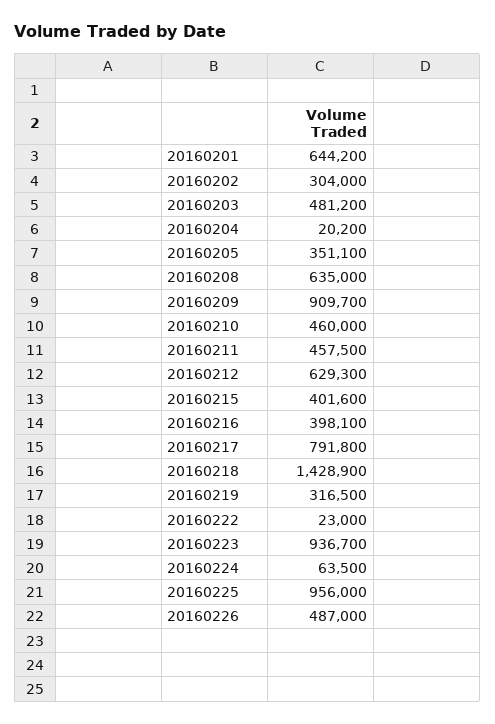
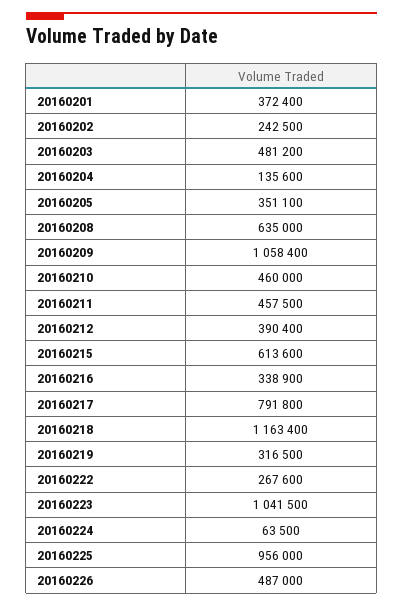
20160201: 644200 -> 372400
20160202: 304000 -> 242500
20160204: 20200 -> 135600
20160209: 909700 -> 1058400
20160212: 629300 -> 390400
20160215: 401600 -> 613600
20160216: 398100 -> 338900
20160218: 1428900 -> 1163400
20160222: 23000 -> 267600
20160223: 936700 -> 1041500

